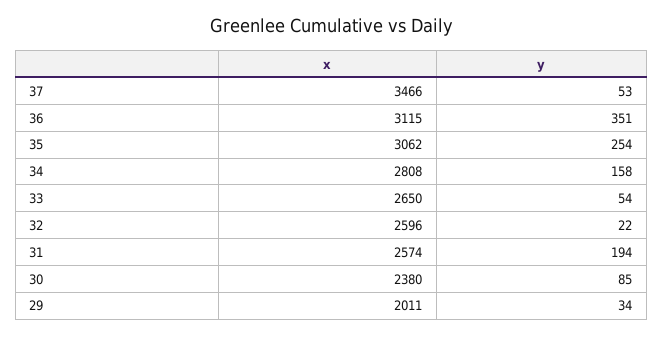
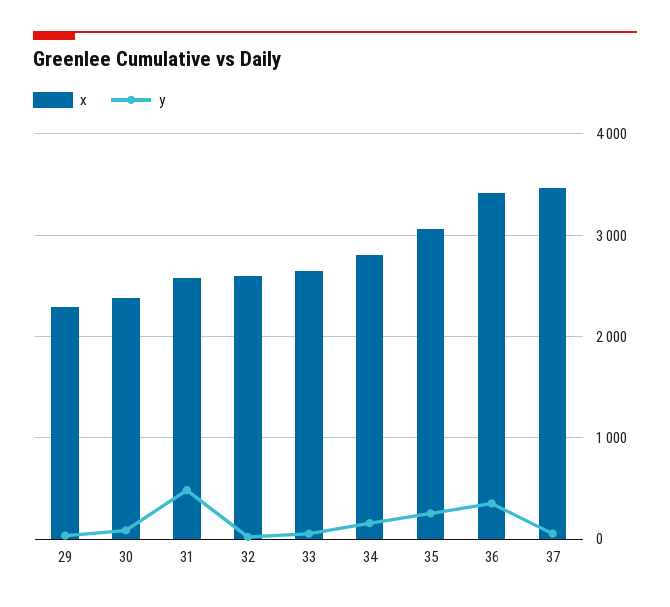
x, 36: 3115 -> 3400
y, 31: 194 -> 500
x, 29: 2011 -> 2300

